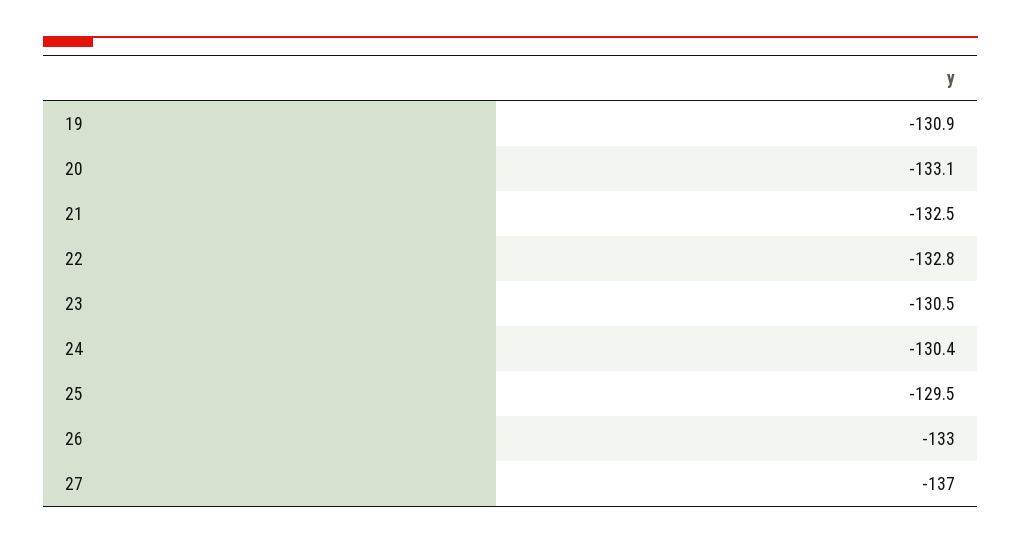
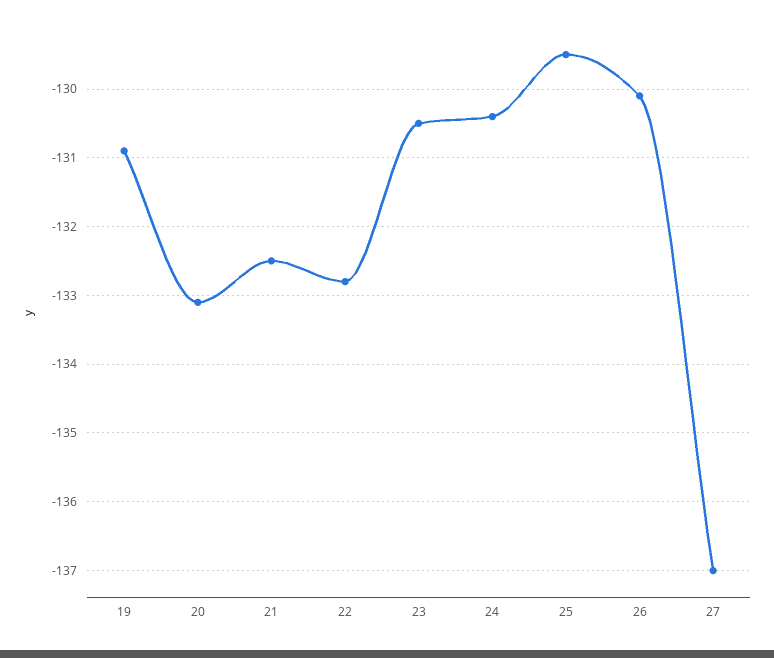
26: -133 -> -130.1

